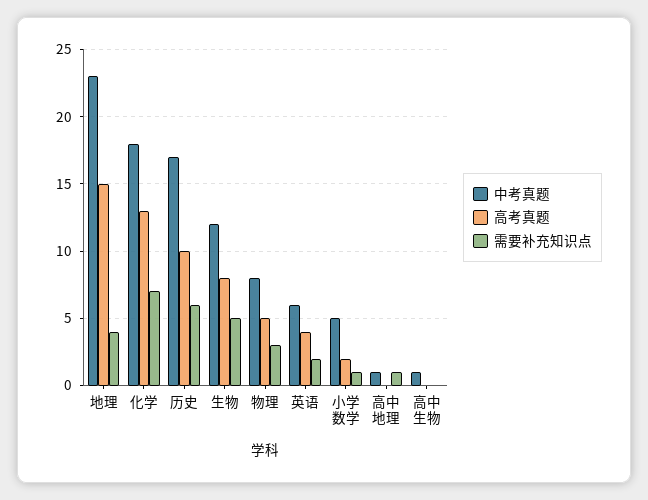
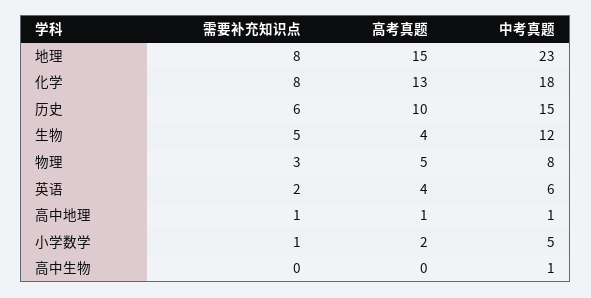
需要补充知识点, 地理: 4 -> 8
需要补充知识点, 化学: 7 -> 8
中考真题, 历史: 17 -> 15
高考真题, 生物: 8 -> 4
高考真题, 高中地理: 0 -> 1

